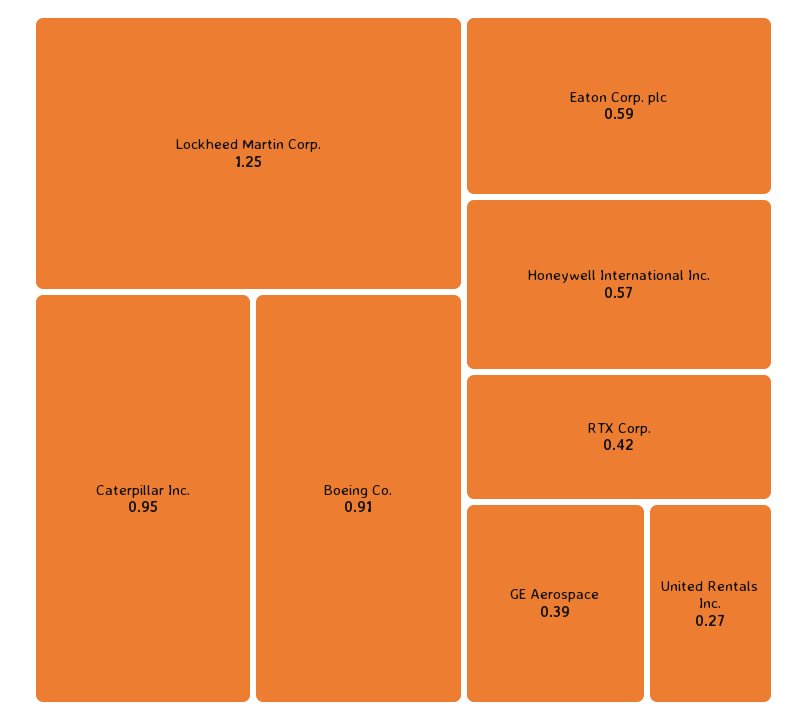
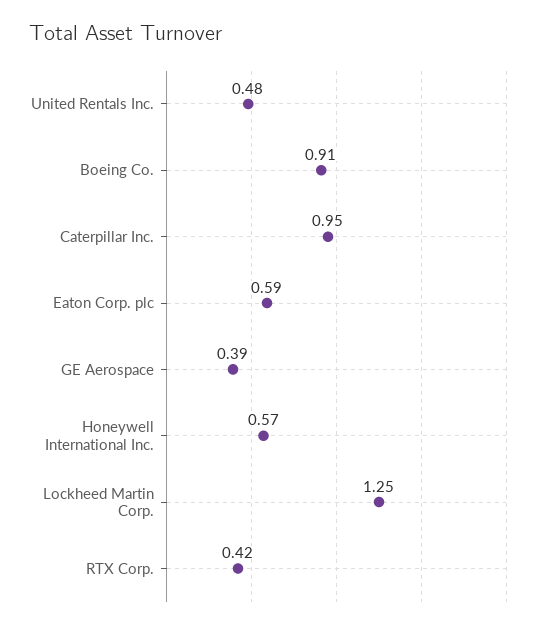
United Rentals Inc.: 0.27 -> 0.48

